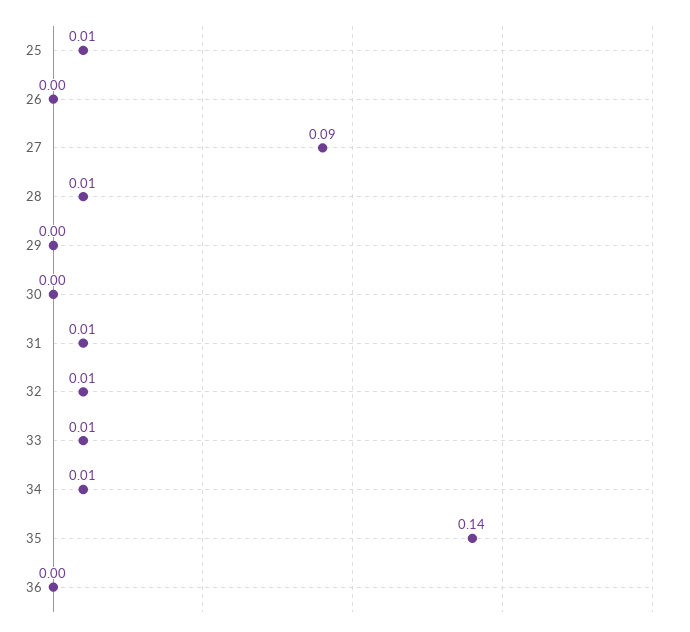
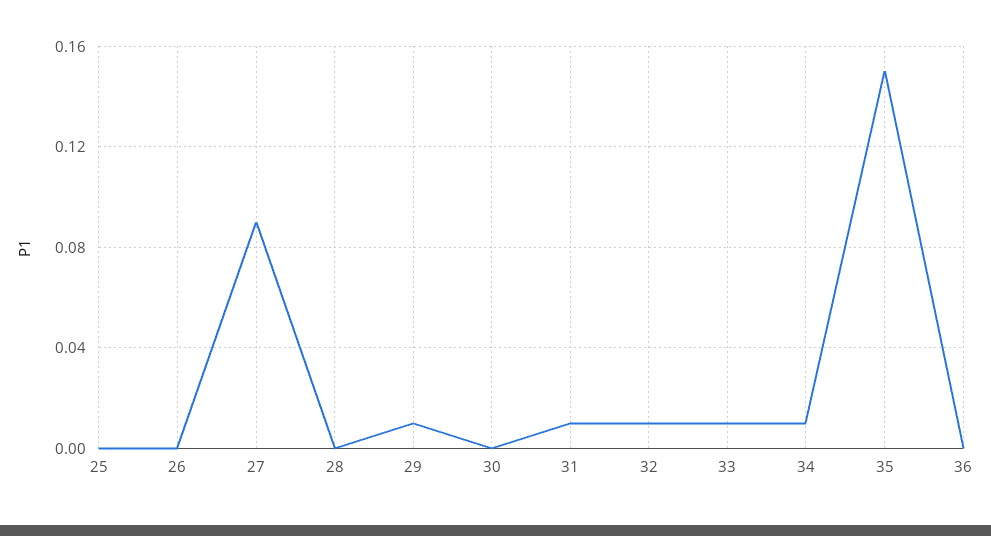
25: 0.01 -> 0
28: 0.01 -> 0
29: 0 -> 0.01
35: 0.14 -> 0.15

